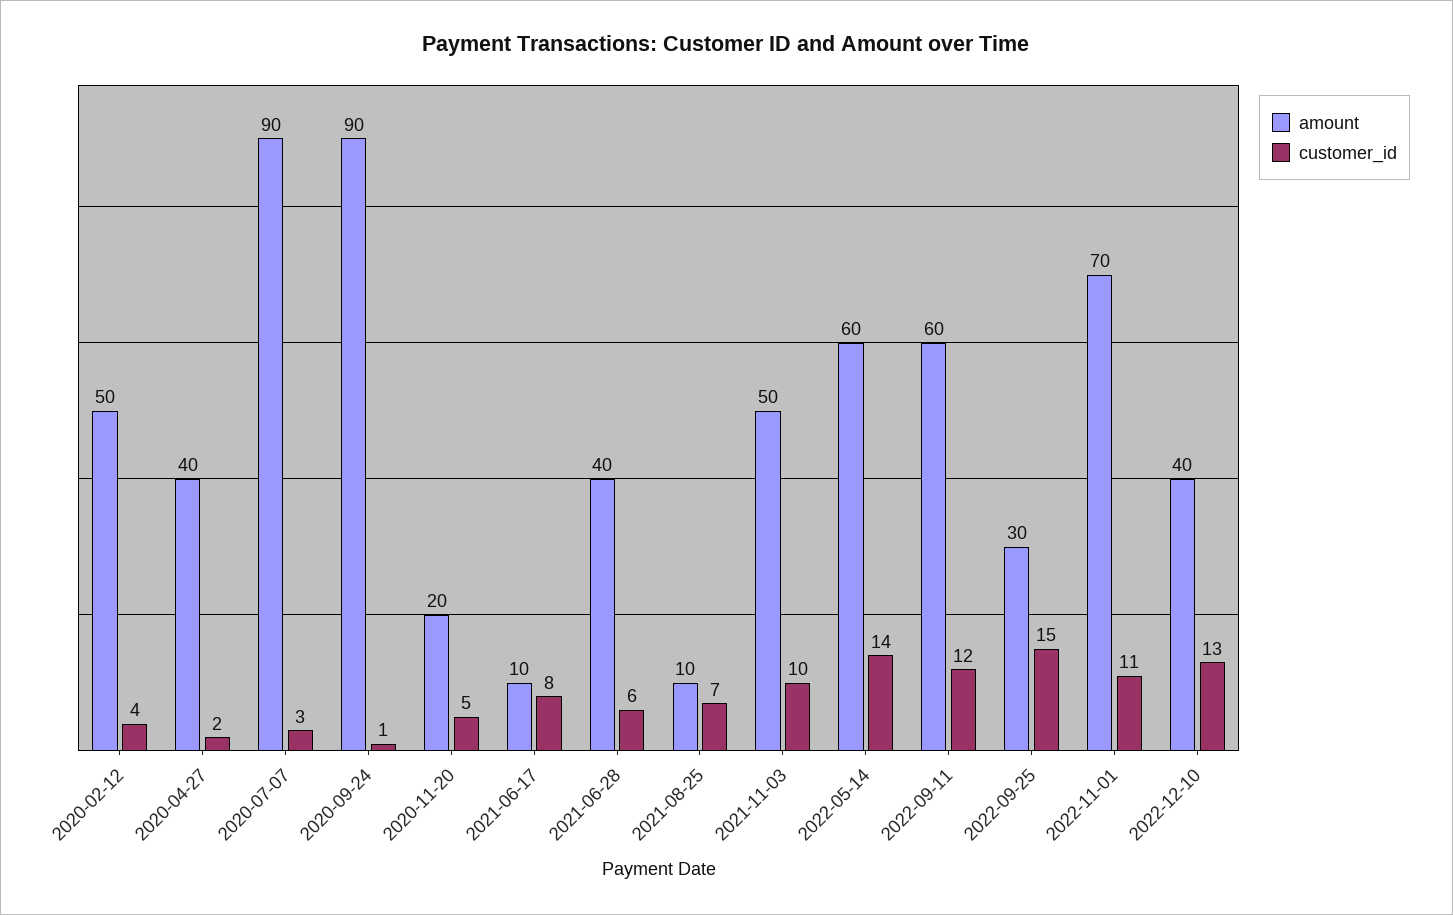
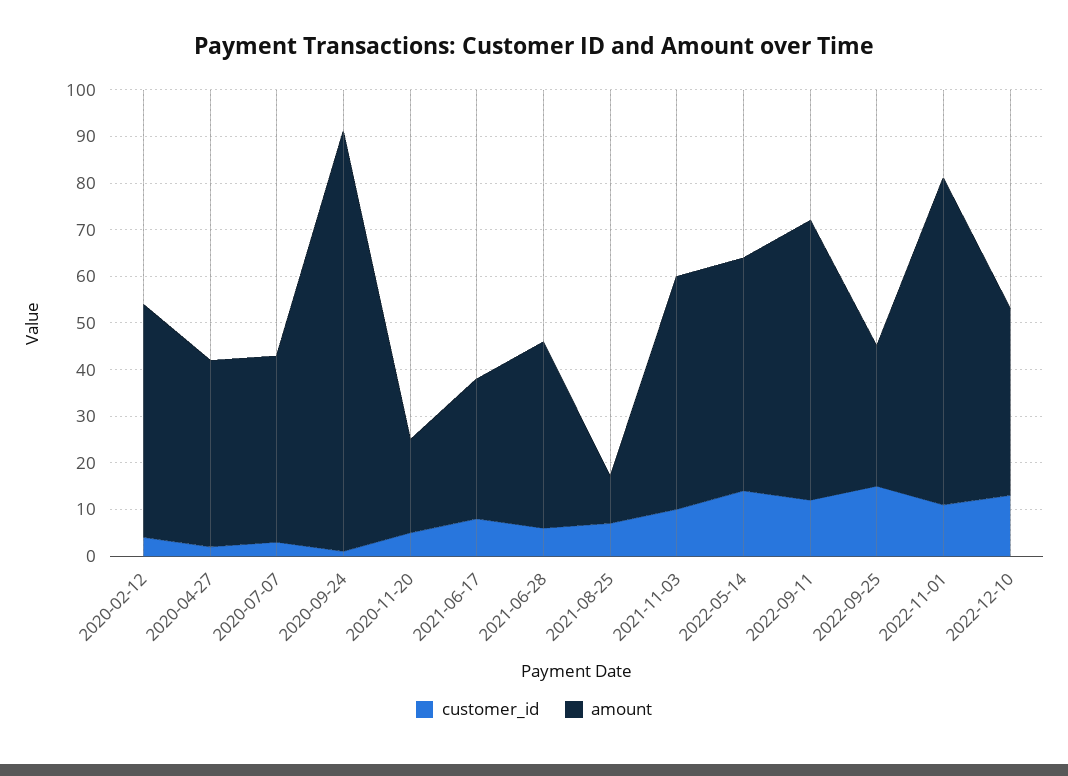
amount, 2020-07-07: 90 -> 40
amount, 2021-06-17: 10 -> 30
amount, 2022-05-14: 60 -> 50

